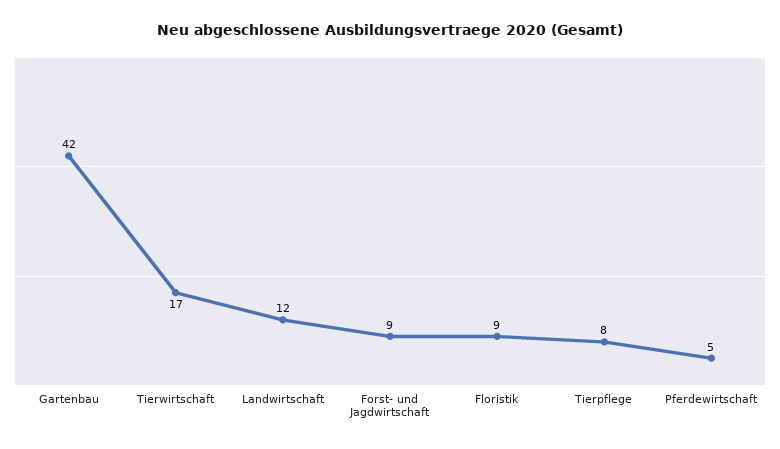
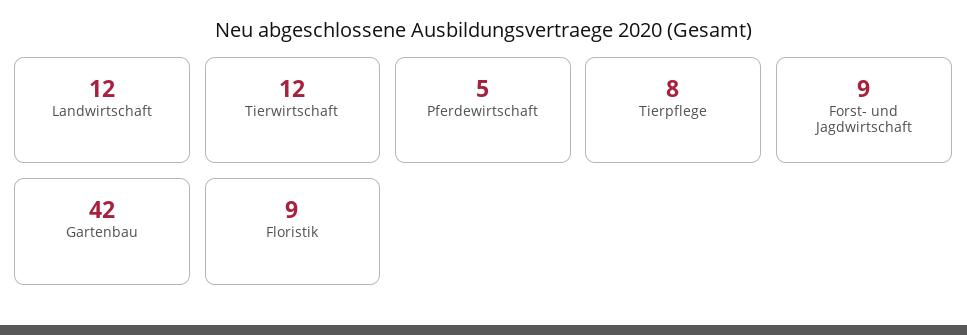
Tierwirtschaft: 17 -> 12

